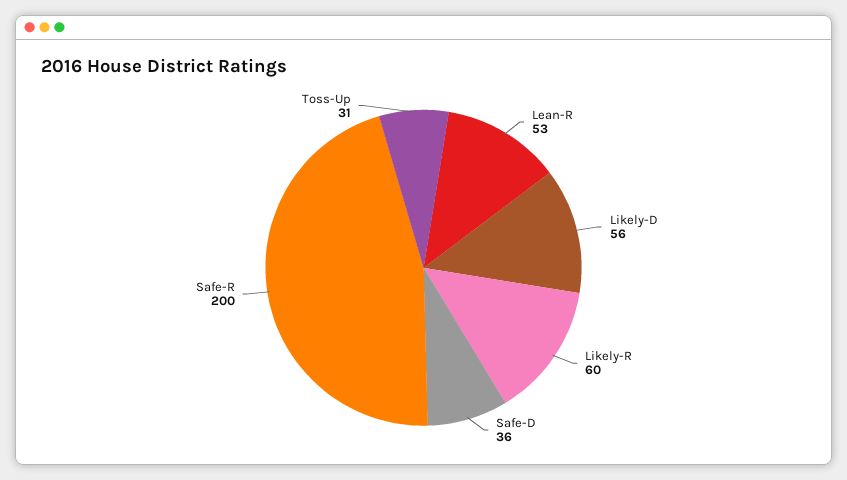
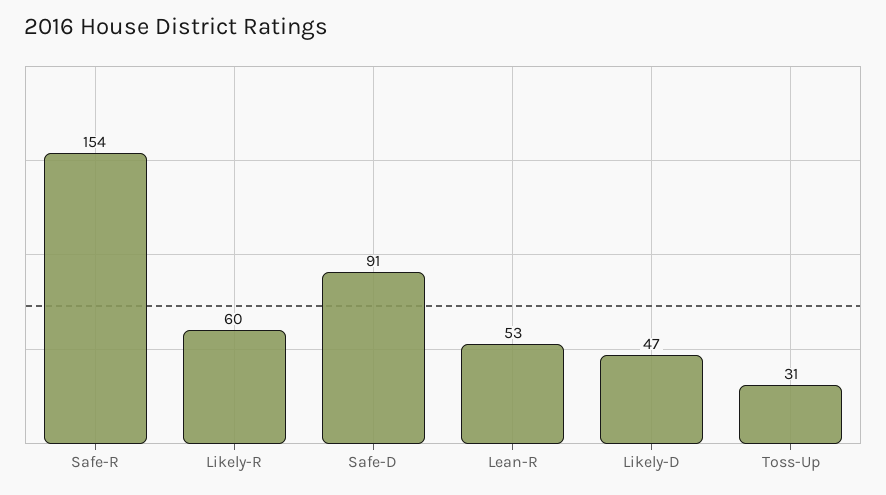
Likely-D: 56 -> 47
Safe-D: 36 -> 91
Safe-R: 200 -> 154

